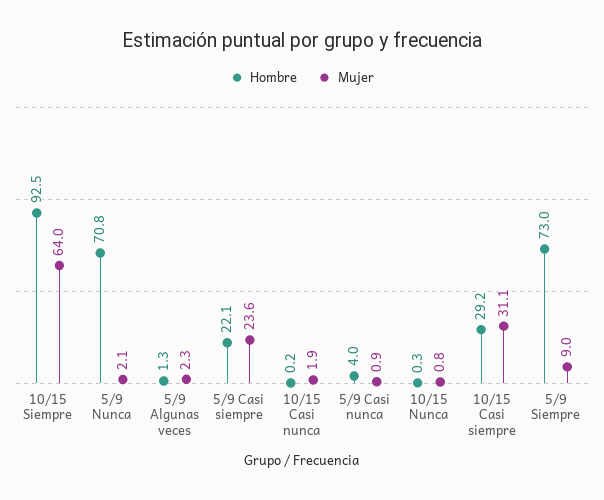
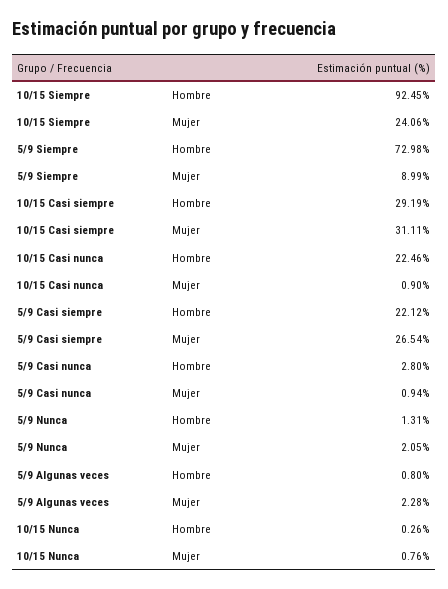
Mujer, 10/15 Siempre: 64 -> 24.06
Hombre, 5/9 Nunca: 70.8 -> 1.31
Hombre, 5/9 Algunas veces: 1.3 -> 0.8
Mujer, 5/9 Casi siempre: 23.6 -> 26.54
Hombre, 10/15 Casi nunca: 0.2 -> 22.46
Mujer, 10/15 Casi nunca: 1.9 -> 0.9
Hombre, 5/9 Casi nunca: 4 -> 2.8

